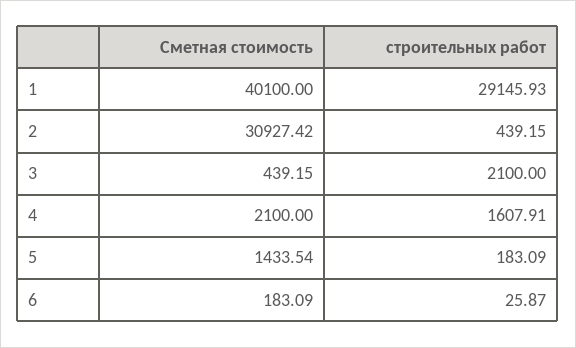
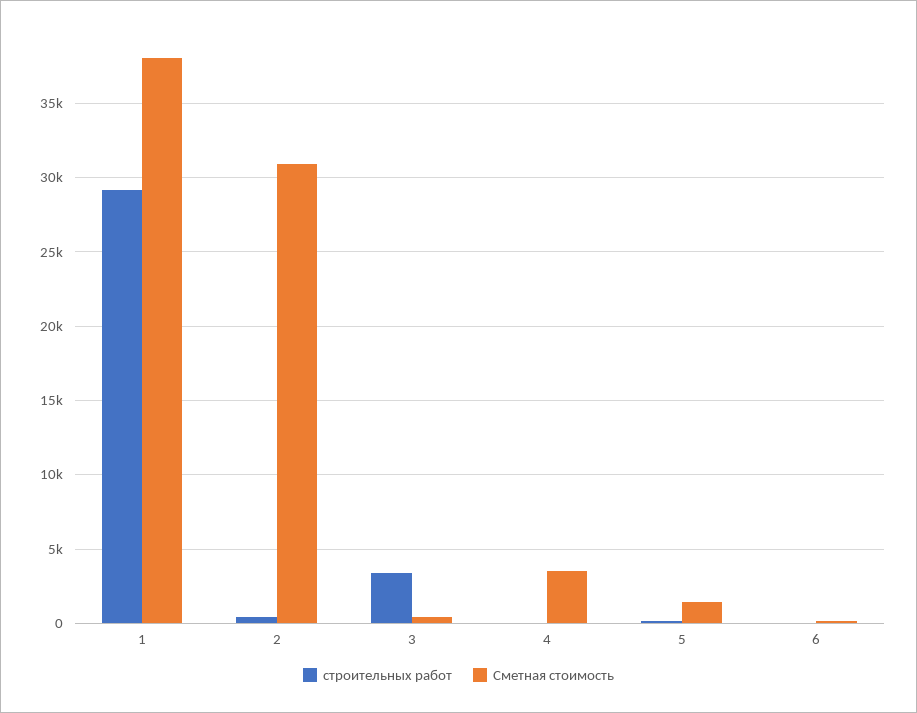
Сметная стоимость, 1: 40100 -> 38000
строительных работ, 3: 2100 -> 3500
Сметная стоимость, 4: 2100 -> 3500
строительных работ, 4: 1607.91 -> 0

